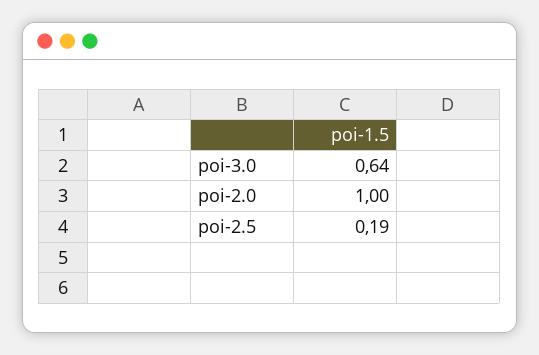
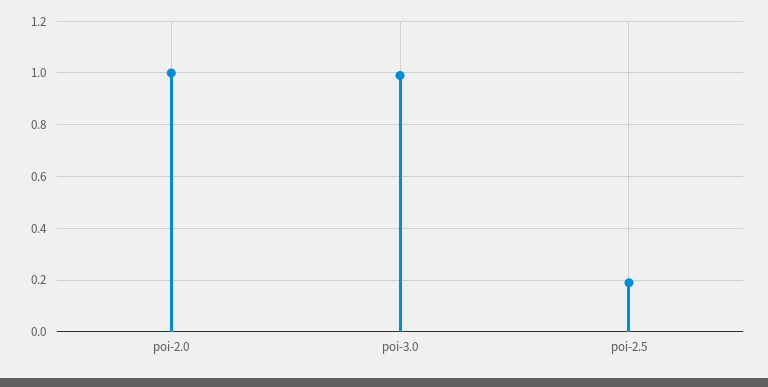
poi-3.0: 0.64 -> 1

